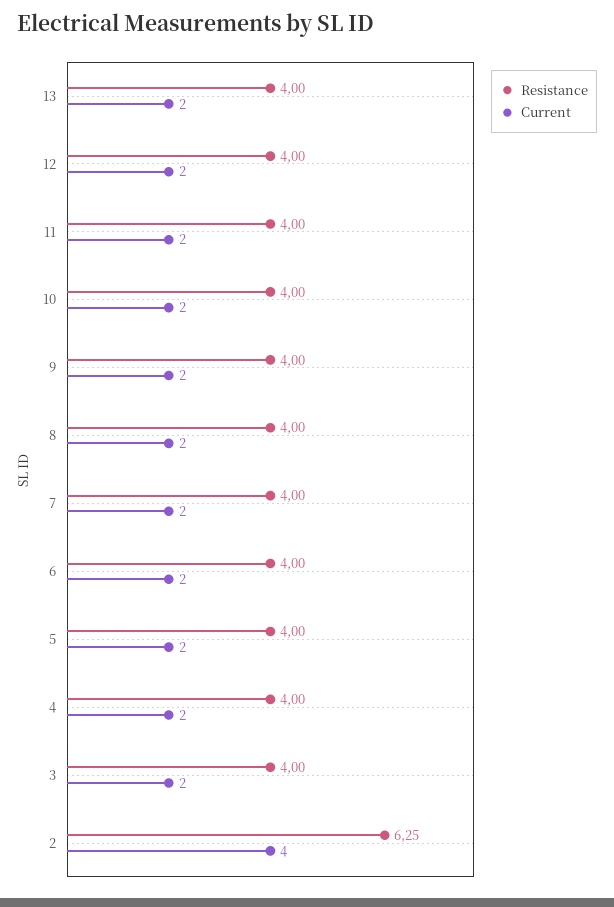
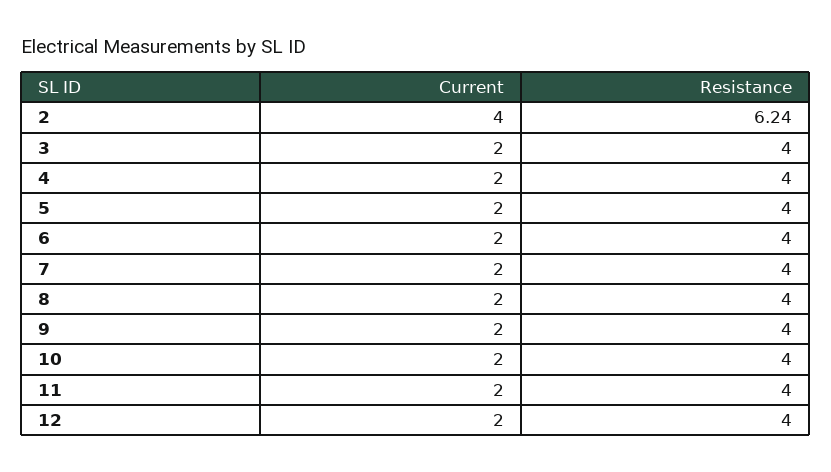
Resistance, 13: 4 -> none
Current, 13: 2 -> none
Resistance, 2: 6.25 -> 6.24

